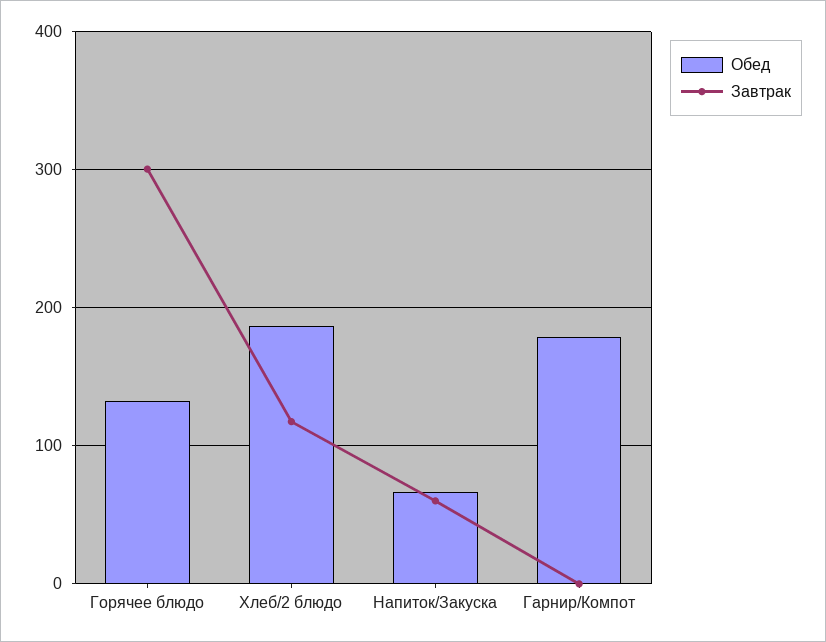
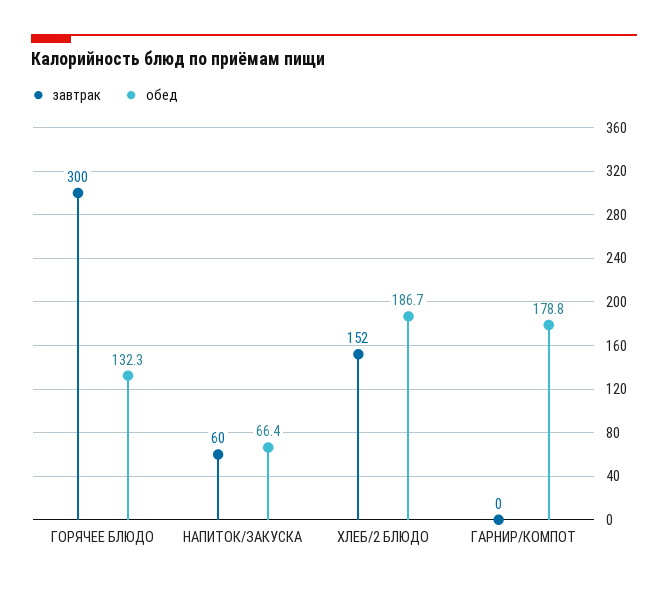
Завтрак, Хлеб/2 блюдо: 120 -> 152

